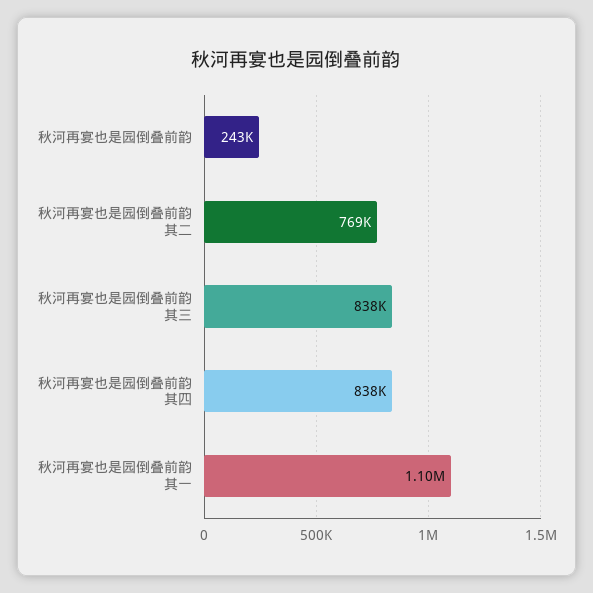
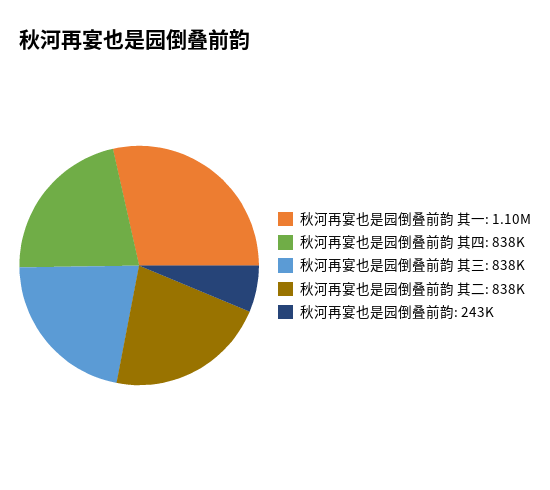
秋河再宴也是园倒叠前韵 其二: 769000 -> 838000

